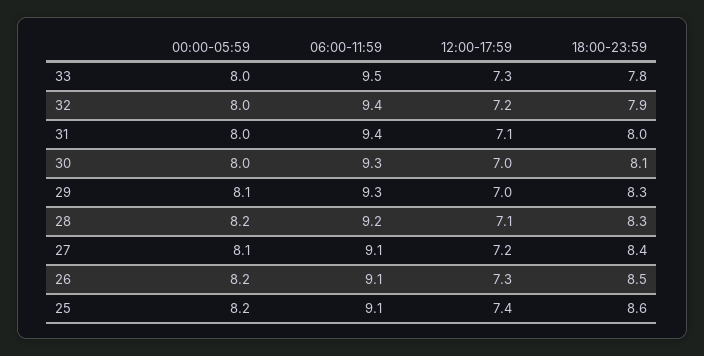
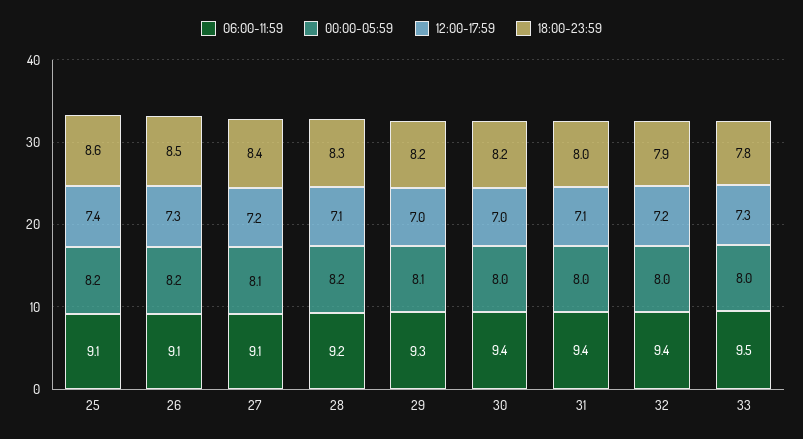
06:00-11:59, 30: 9.3 -> 9.4
18:00-23:59, 30: 8.1 -> 8.2
18:00-23:59, 29: 8.3 -> 8.2

